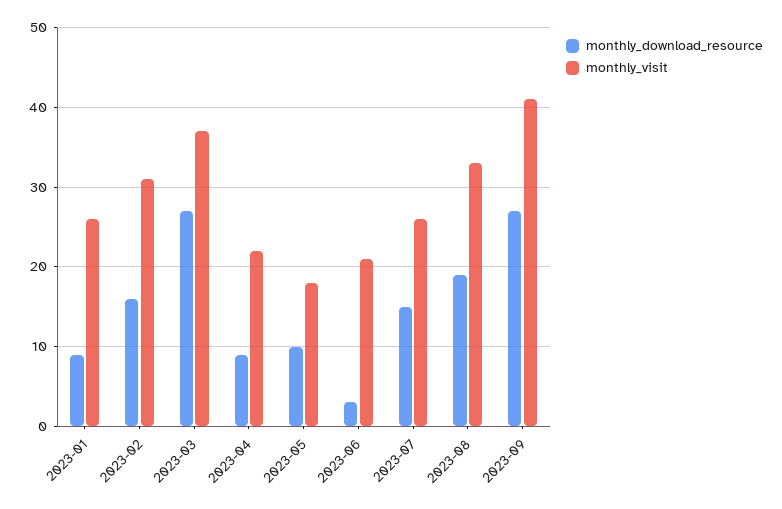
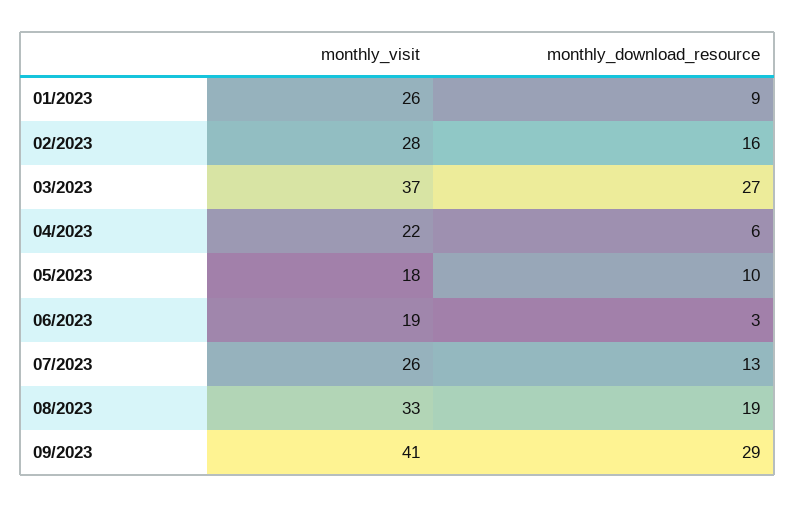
monthly_visit, 2023-02: 31 -> 28
monthly_download_resource, 2023-04: 9 -> 6
monthly_visit, 2023-06: 21 -> 19
monthly_download_resource, 2023-07: 15 -> 13
monthly_download_resource, 2023-09: 27 -> 29

